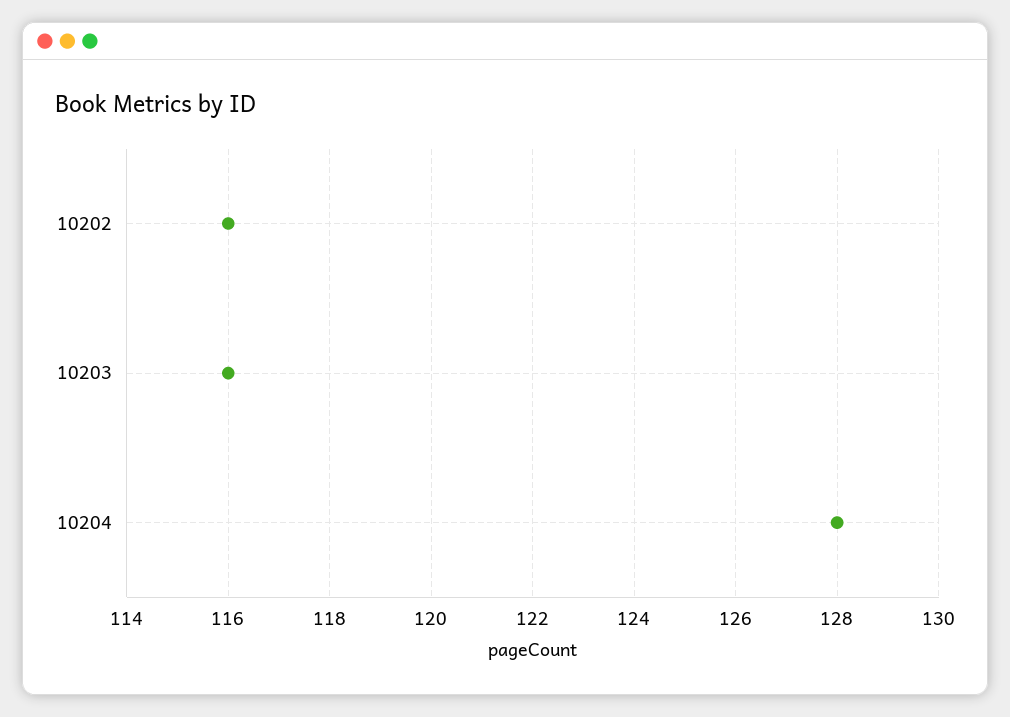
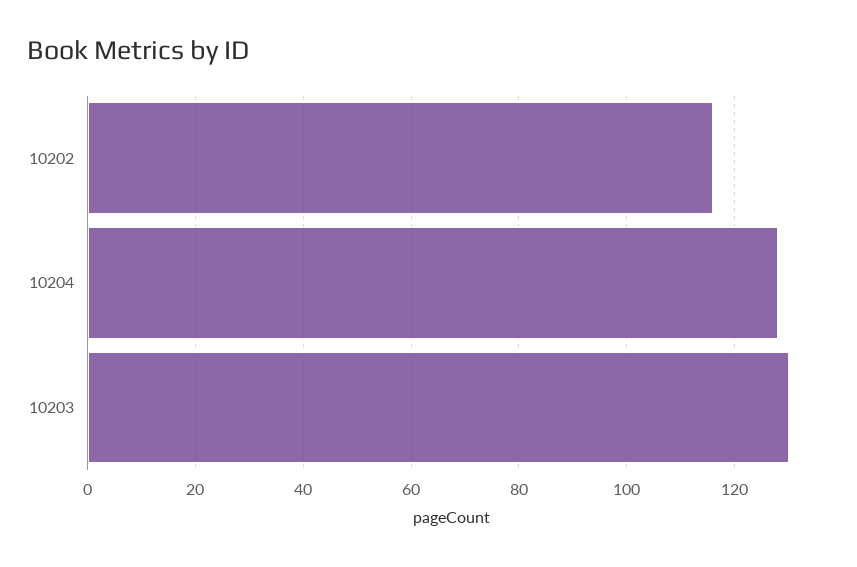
10203: 116 -> 130

